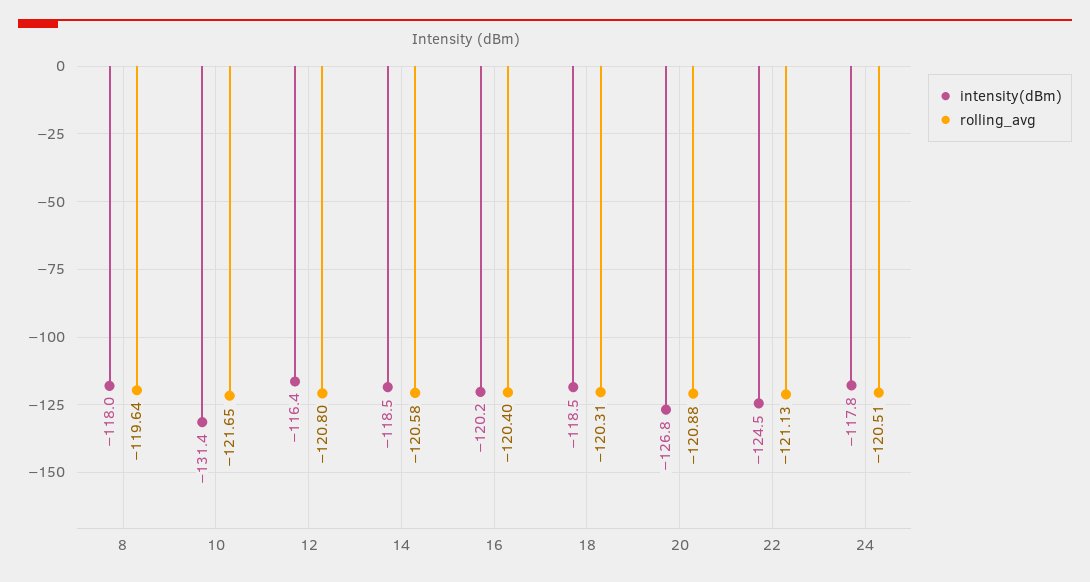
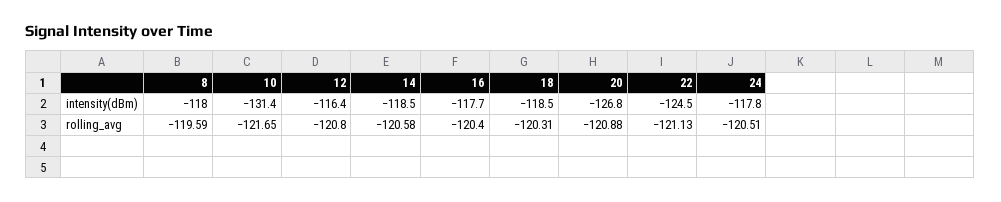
rolling_avg, 8: -119.64 -> -119.59
intensity(dBm), 16: -120.2 -> -117.7

